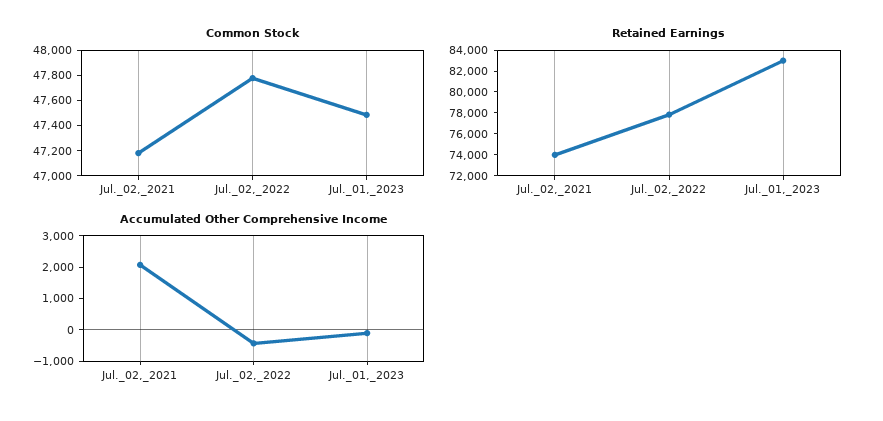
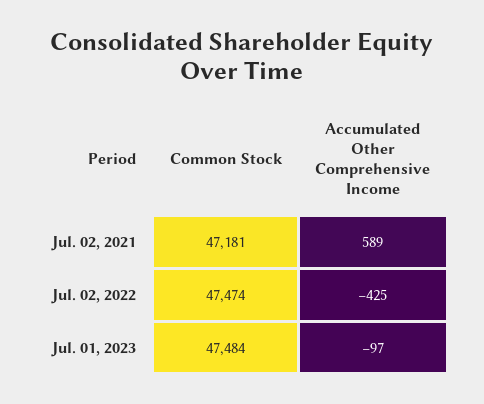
Common Stock, Jul._02,_2022: 47800 -> 47474
Retained Earnings, Jul._02,_2021: 74000 -> none
Retained Earnings, Jul._02,_2022: 78000 -> none
Retained Earnings, Jul._01,_2023: 83000 -> none
Accumulated Other Comprehensive Income, Jul._02,_2021: 2000 -> 589

